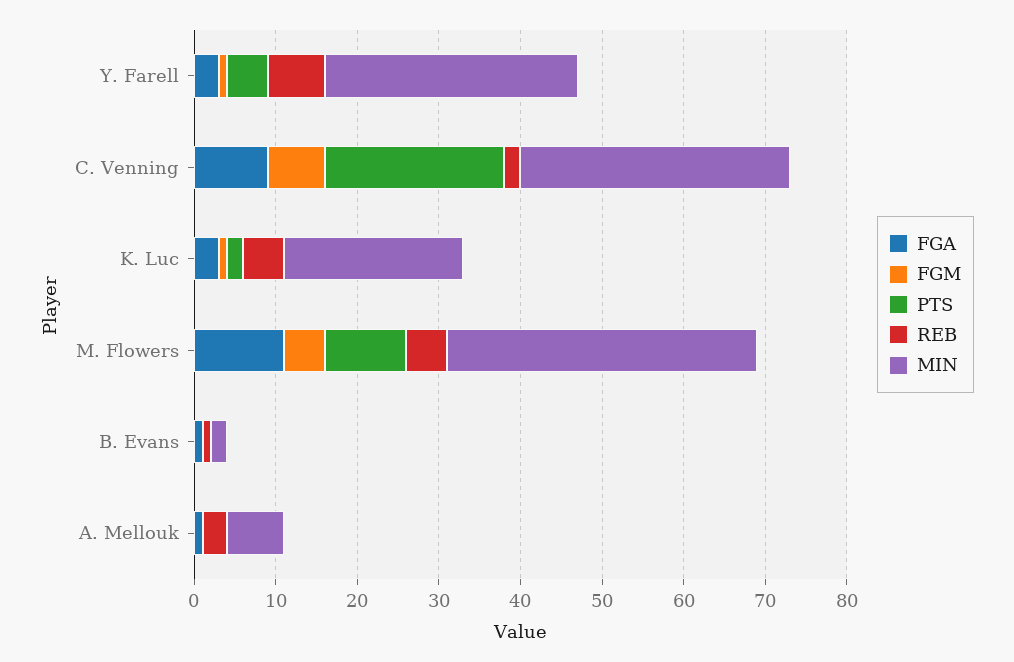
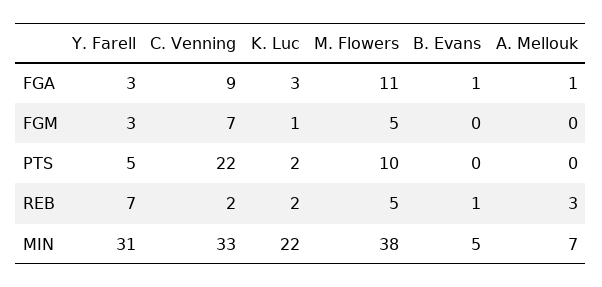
FGM, Y. Farell: 1 -> 3
REB, K. Luc: 5 -> 2
MIN, B. Evans: 2 -> 5

